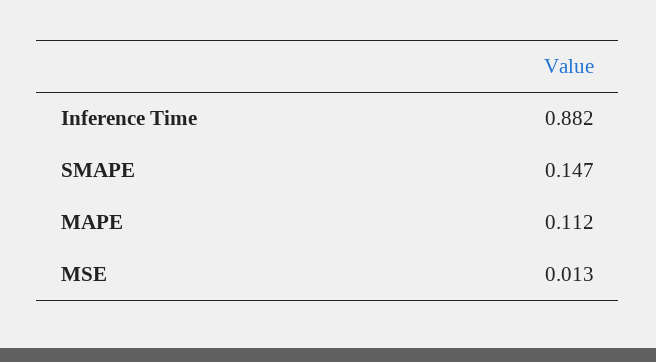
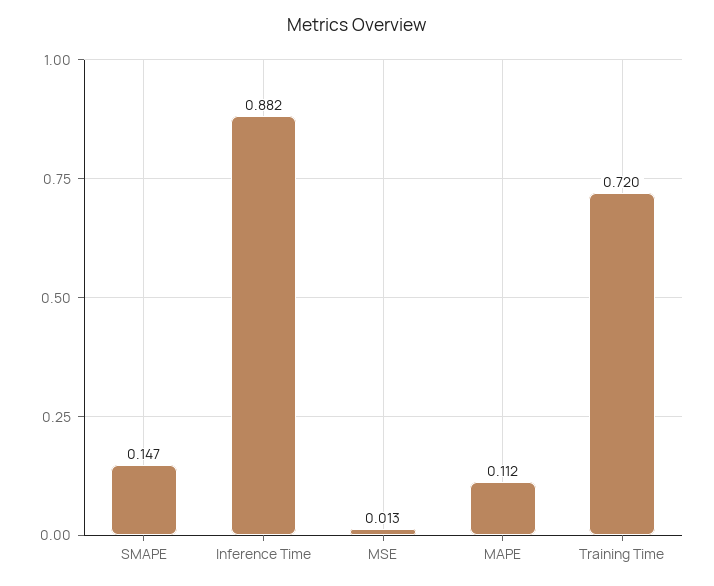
Training Time: none -> 0.72

